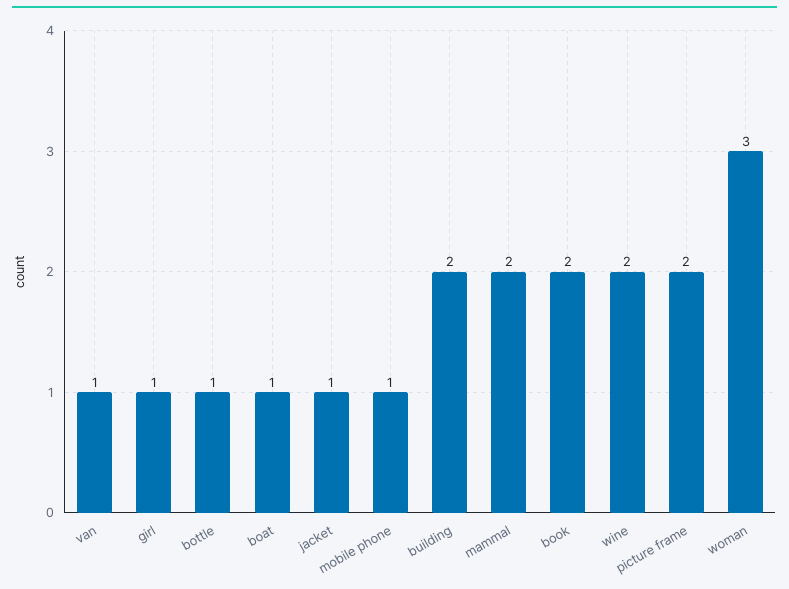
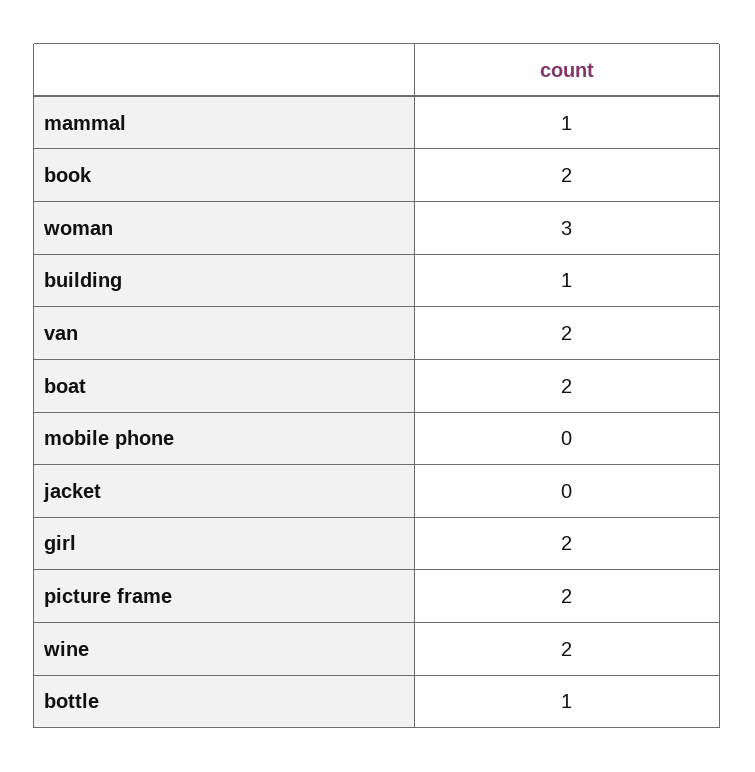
van: 1 -> 2
girl: 1 -> 2
boat: 1 -> 2
jacket: 1 -> 0
mobile phone: 1 -> 0
building: 2 -> 1
mammal: 2 -> 1

